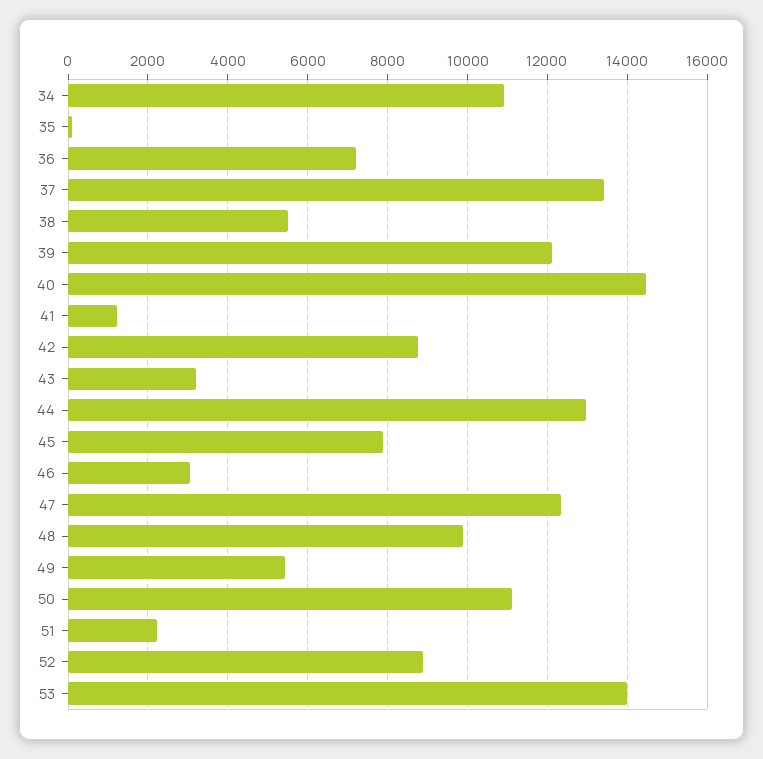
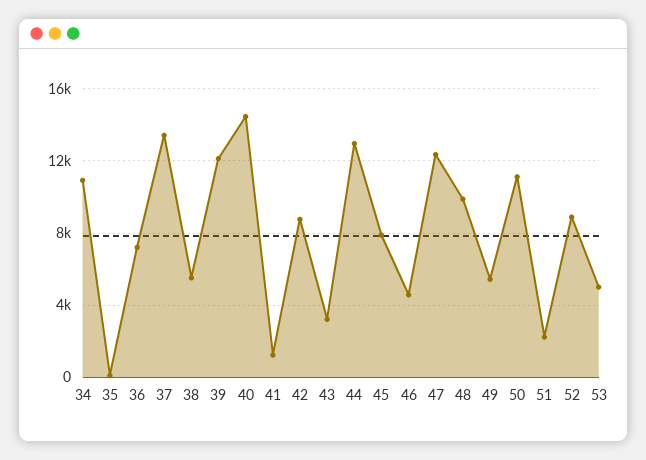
46: 3000 -> 4500
53: 14000 -> 5000

